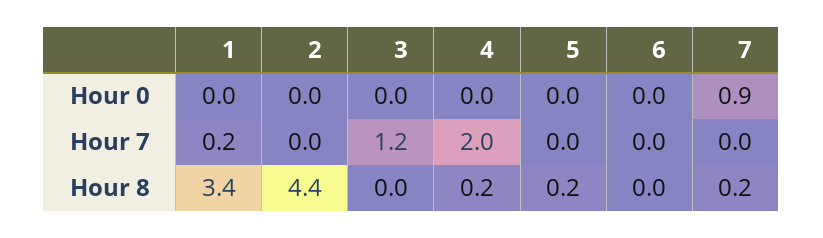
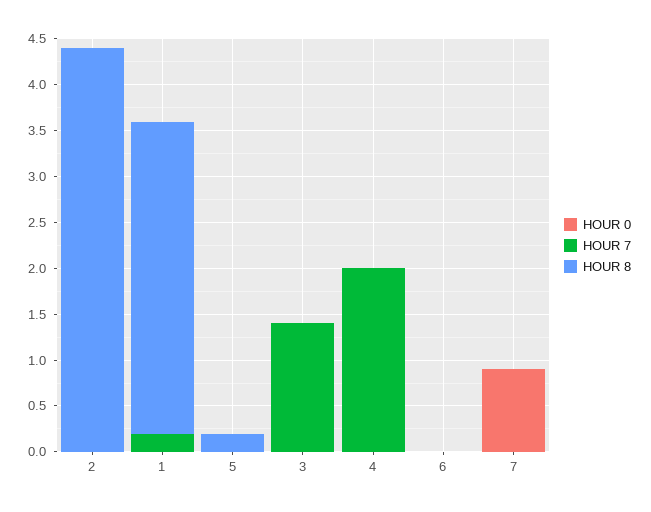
Hour 7, 3: 1.2 -> 1.4
Hour 8, 4: 0.2 -> 0
Hour 8, 7: 0.2 -> 0

